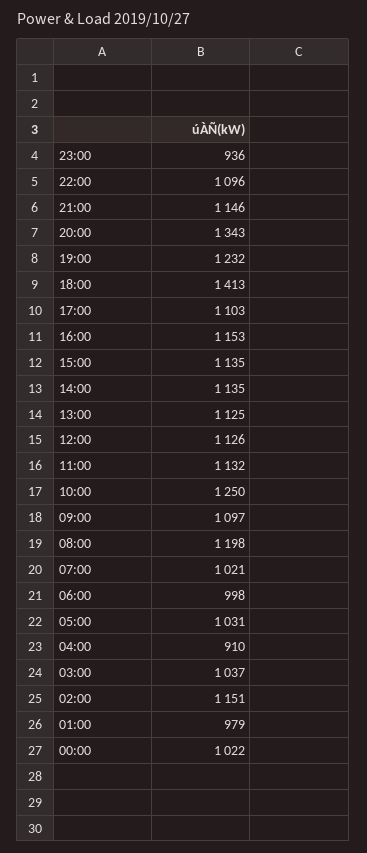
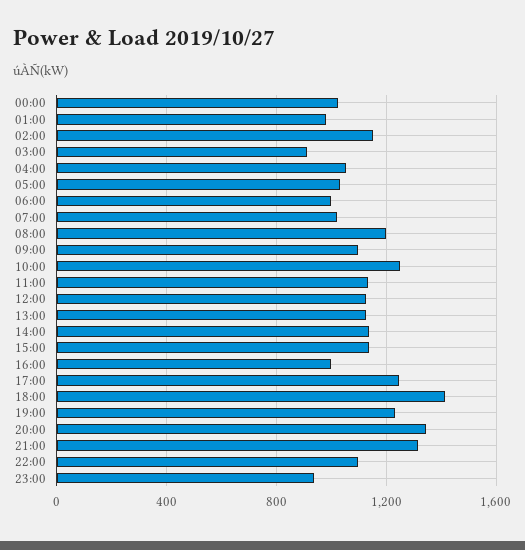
21:00: 1146 -> 1300
17:00: 1103 -> 1250
16:00: 1153 -> 1000
04:00: 910 -> 1050
03:00: 1037 -> 900

